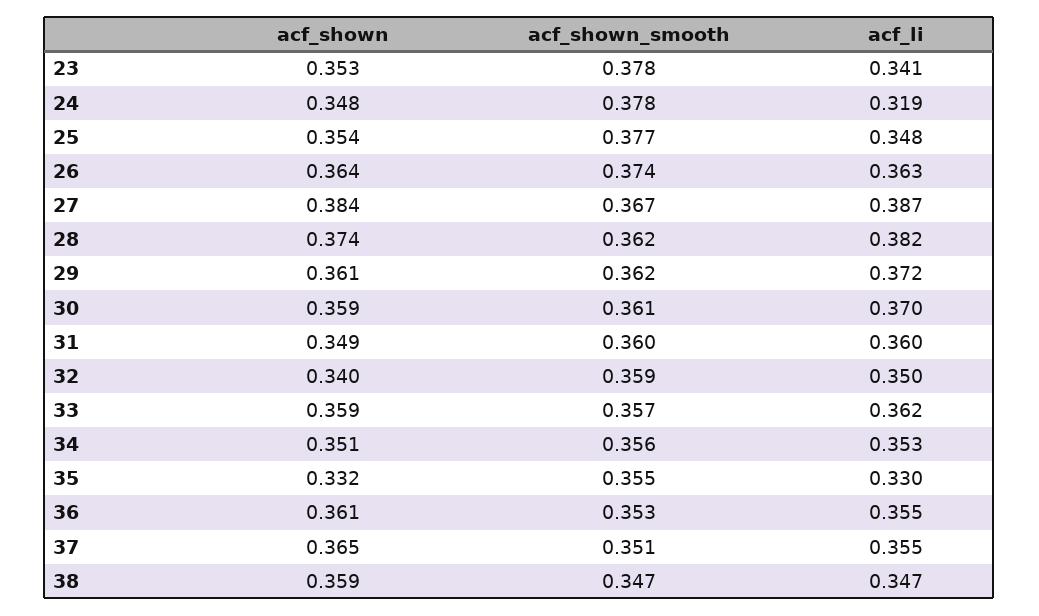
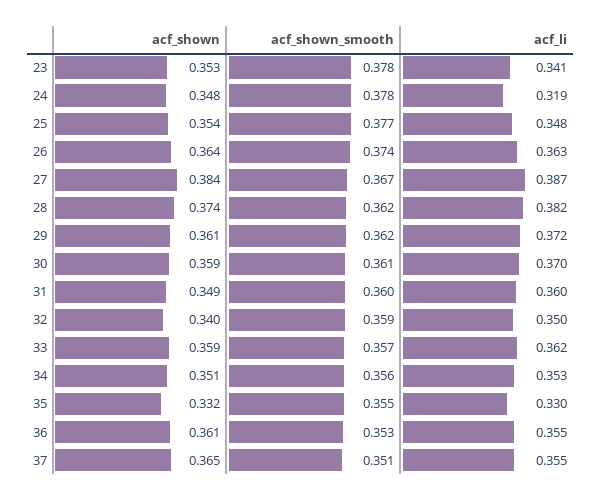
acf_shown, 38: 0.359 -> none
acf_shown_smooth, 38: 0.347 -> none
acf_li, 38: 0.347 -> none

